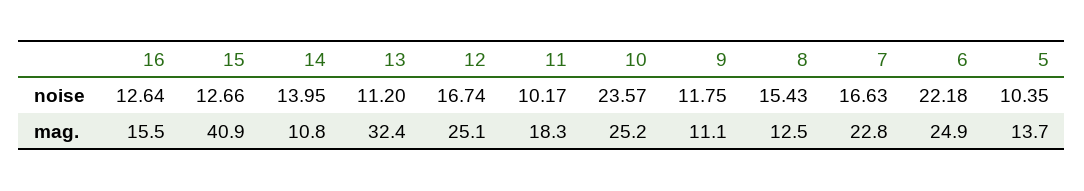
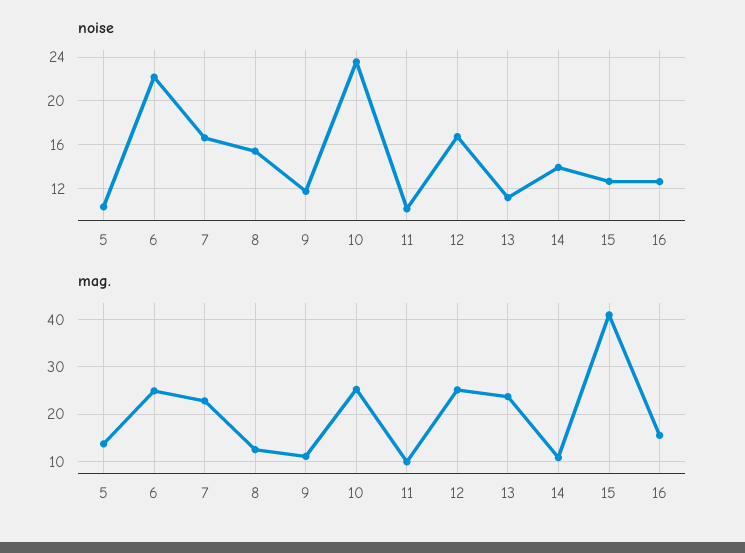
mag., 13: 32.4 -> 24
mag., 11: 18.3 -> 10

